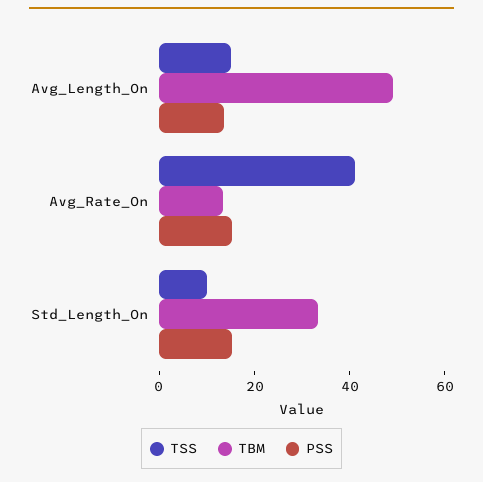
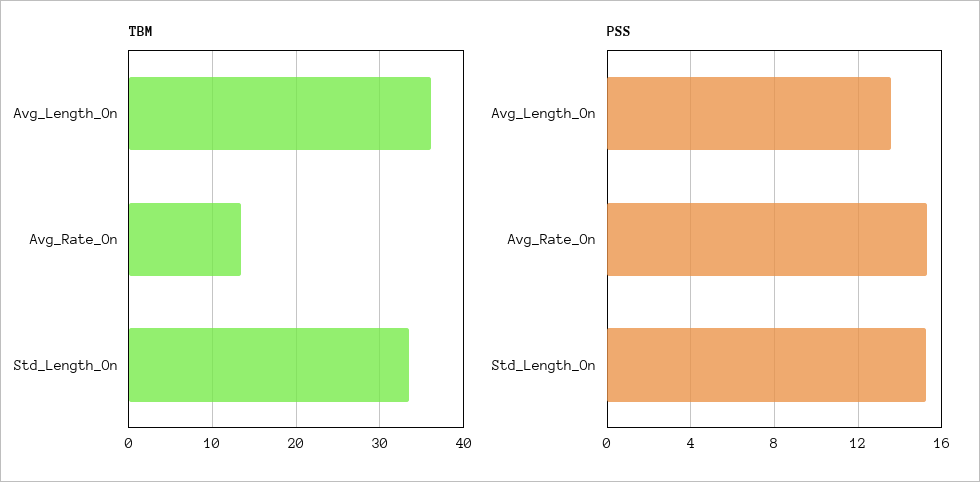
TSS, Avg_Length_On: 15 -> none
TBM, Avg_Length_On: 50 -> 36
TSS, Avg_Rate_On: 40 -> none
TSS, Std_Length_On: 10 -> none

